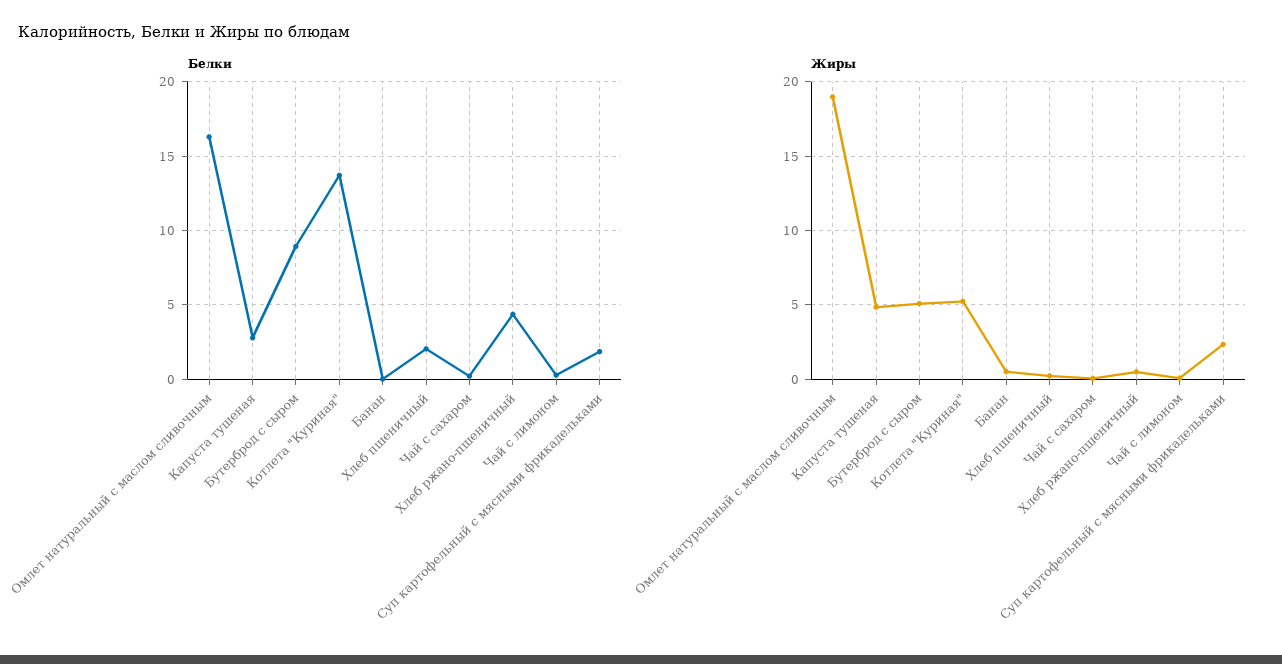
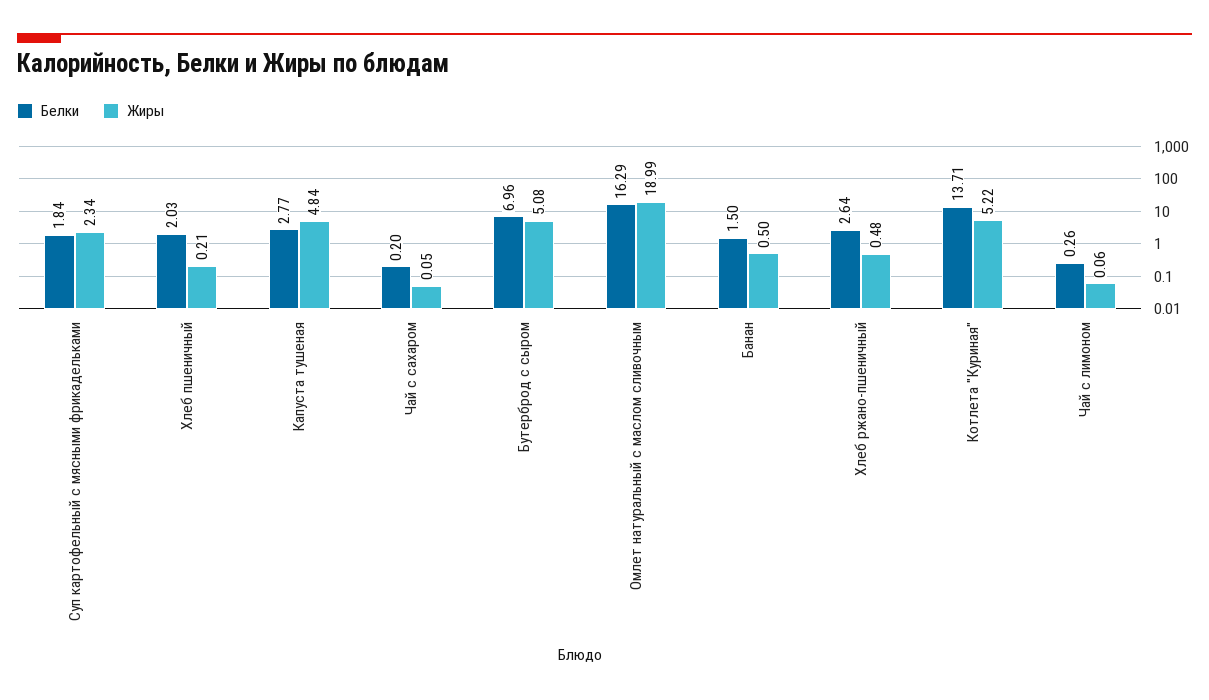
Белки, Бутерброд с сыром: 9 -> 6.96
Белки, Банан: 0 -> 1.5
Белки, Хлеб ржано-пшеничный: 4.5 -> 2.64

